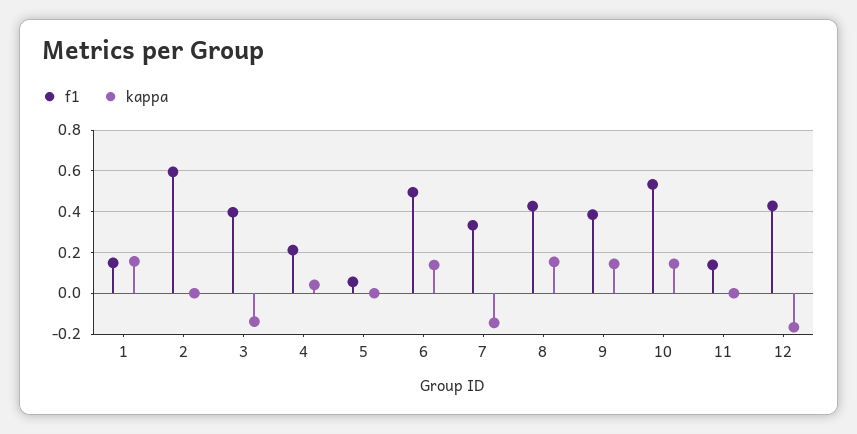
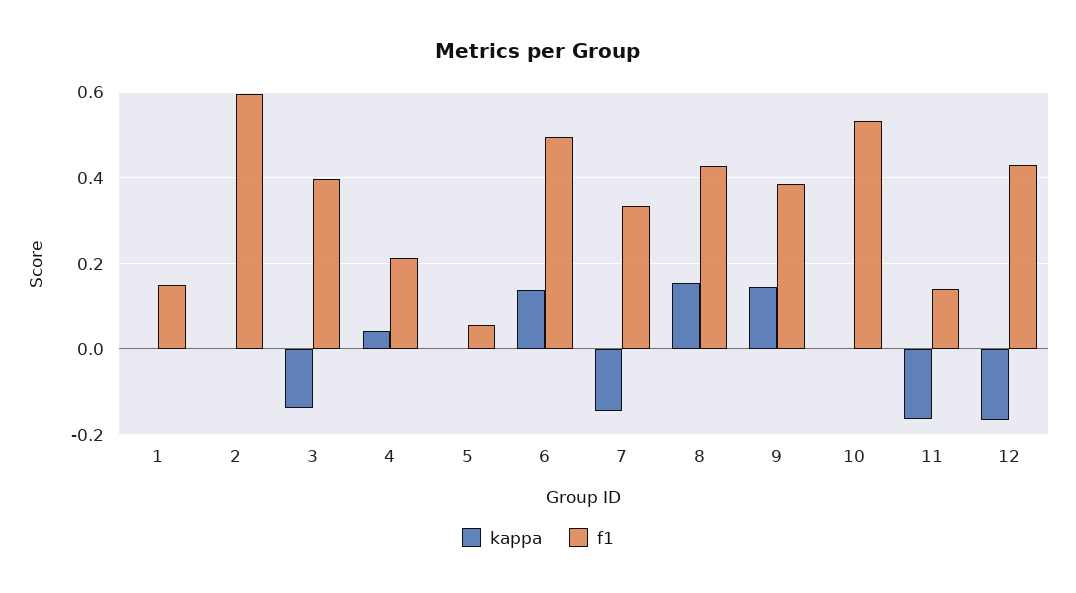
kappa, 1: 0.15 -> 0
kappa, 10: 0.15 -> 0
kappa, 11: 0 -> -0.16

